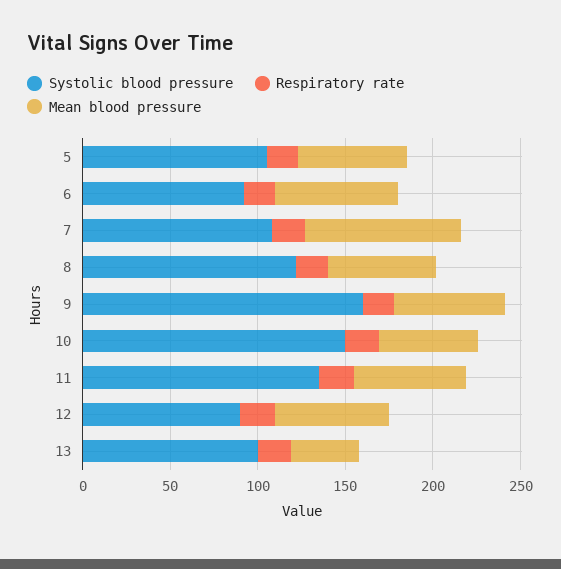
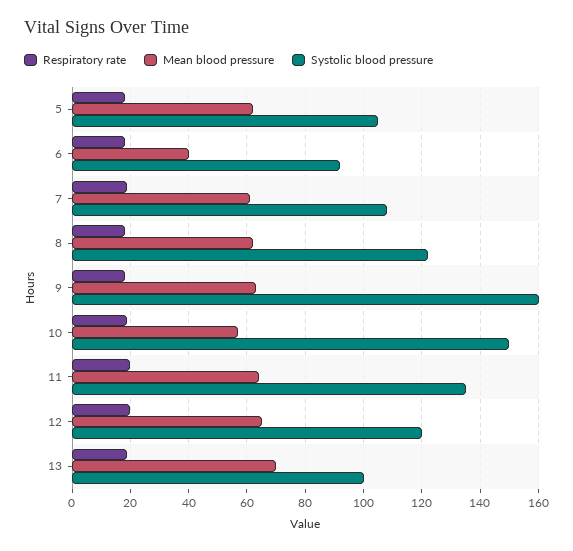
Mean blood pressure, 6: 70 -> 40
Mean blood pressure, 7: 90 -> 60
Systolic blood pressure, 12: 90 -> 120
Mean blood pressure, 13: 40 -> 70

